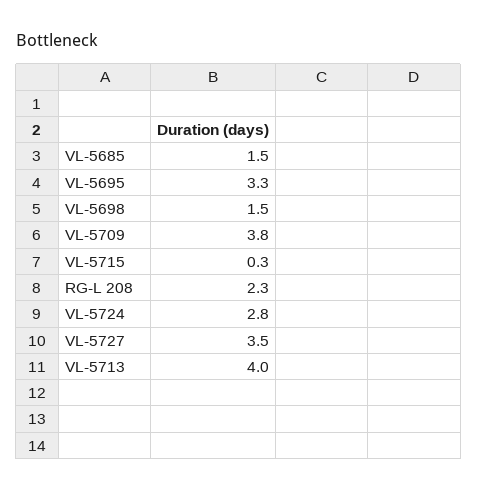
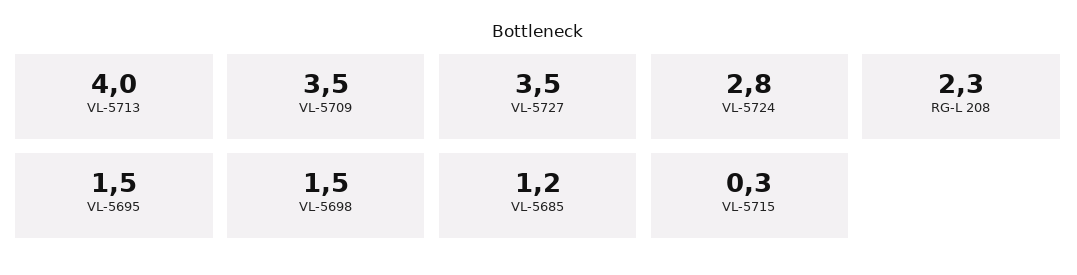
VL-5685: 1.5 -> 1.2
VL-5695: 3.3 -> 1.5
VL-5709: 3.8 -> 3.5

